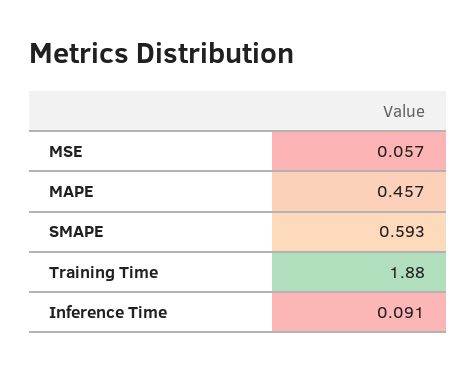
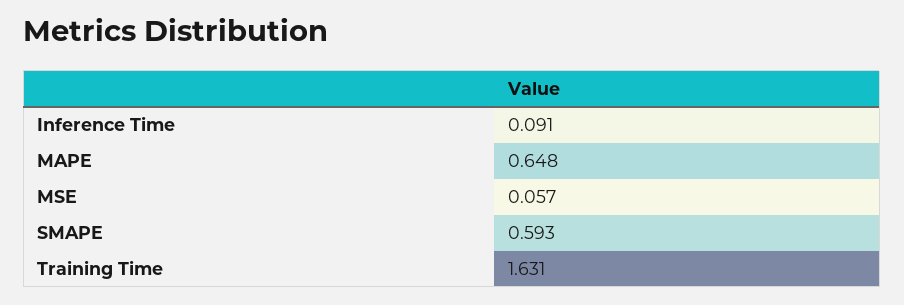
MAPE: 0.457 -> 0.648
Training Time: 1.88 -> 1.631

